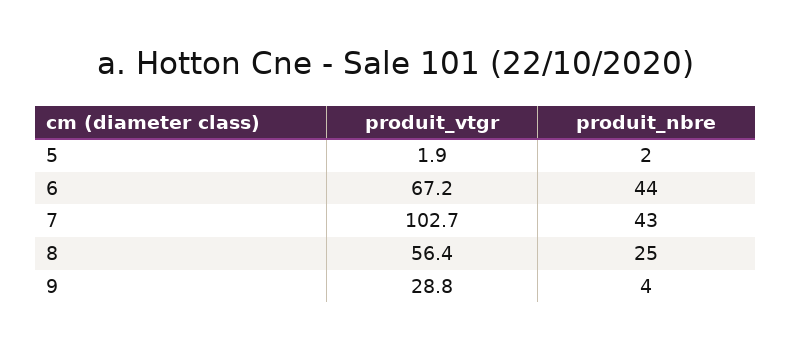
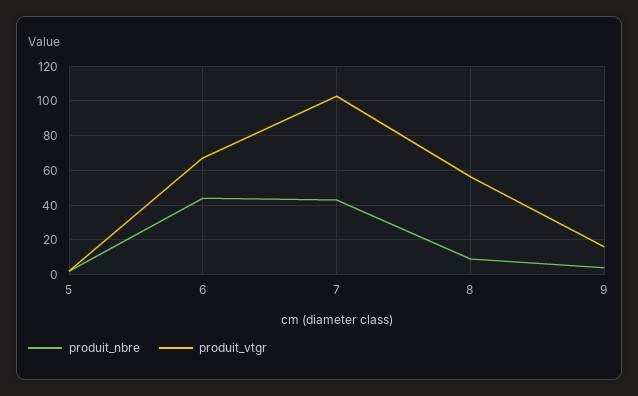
produit_nbre, 8: 25 -> 10
produit_vtgr, 9: 28.8 -> 15

